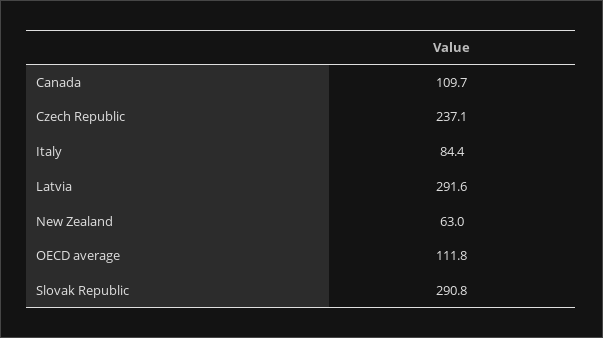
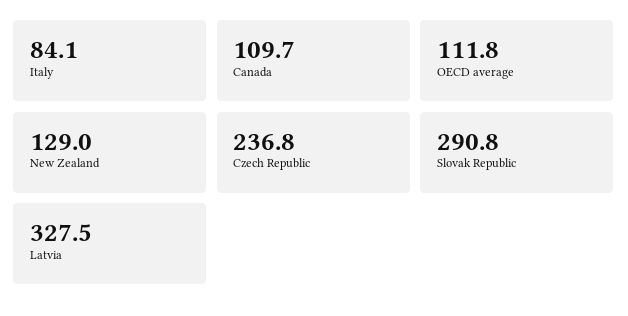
Czech Republic: 237.1 -> 236.8
Italy: 84.4 -> 84.1
Latvia: 291.6 -> 327.5
New Zealand: 63 -> 129

